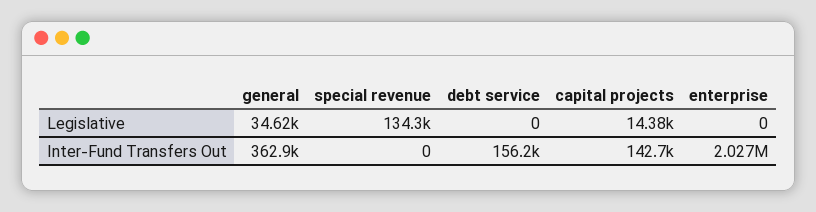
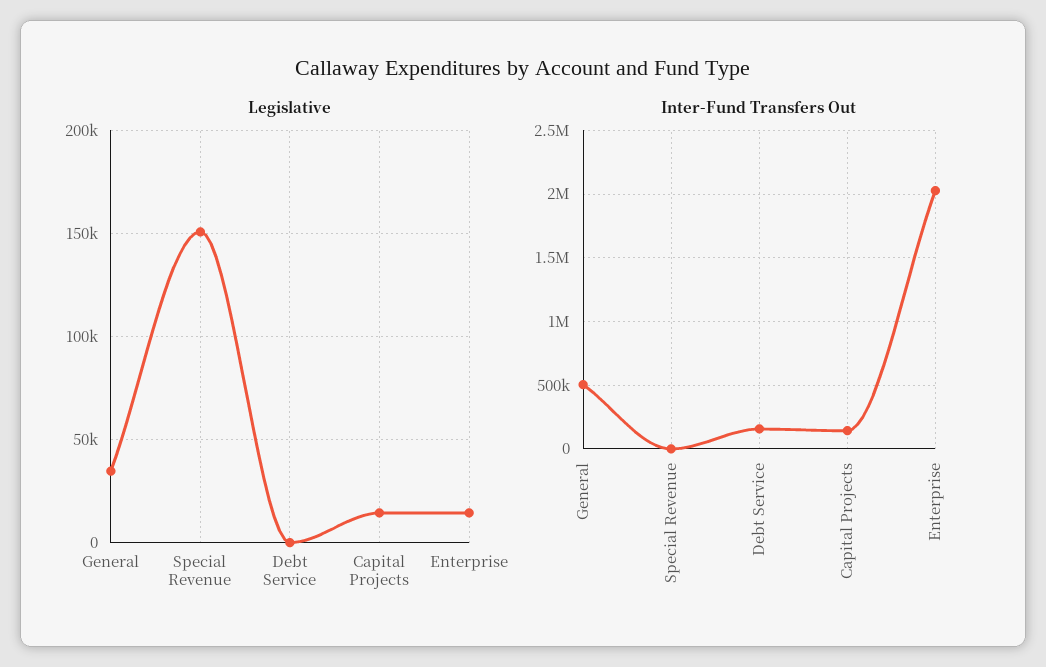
Legislative, special revenue: 134300 -> 150000
Legislative, enterprise: 0 -> 15000
Inter-Fund Transfers Out, general: 362900 -> 500000

